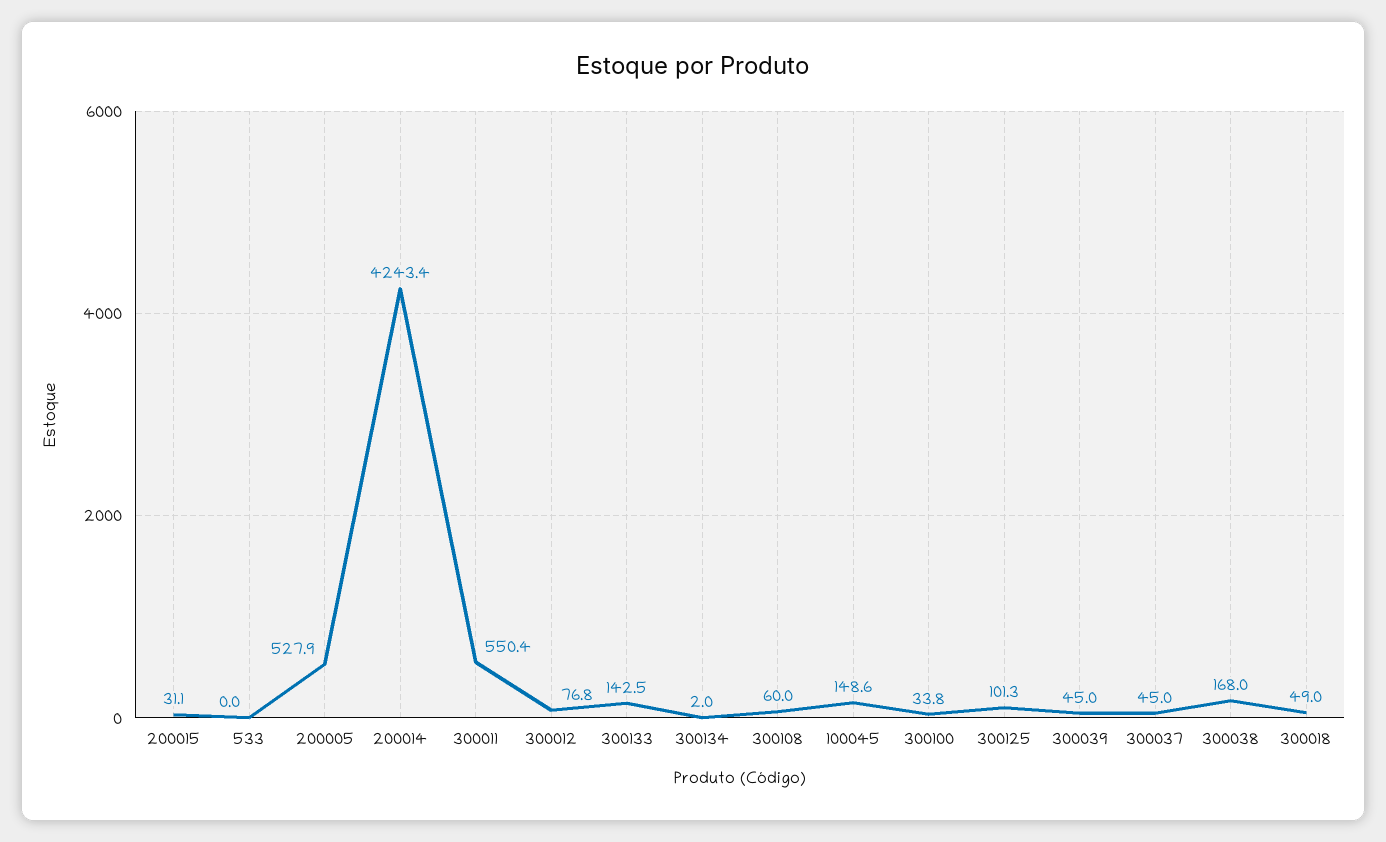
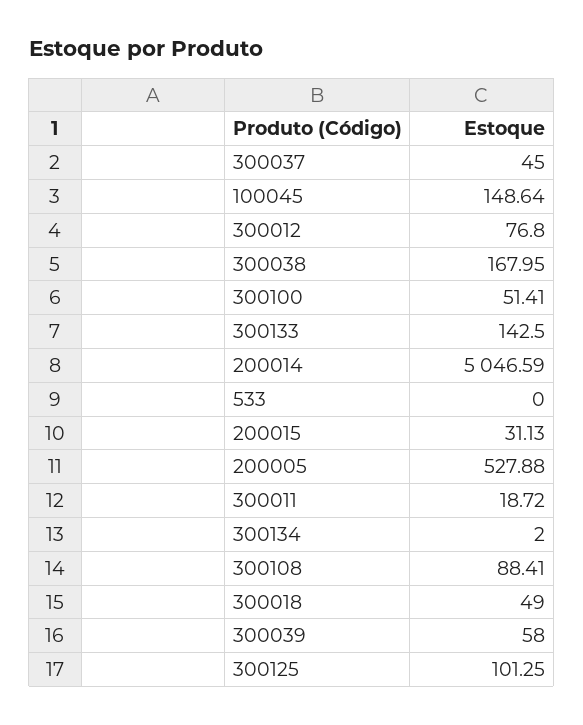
200014: 4243.4 -> 5046.59
300011: 550.4 -> 18.72
300108: 60 -> 88.41
300100: 33.8 -> 51.41
300039: 45 -> 58

